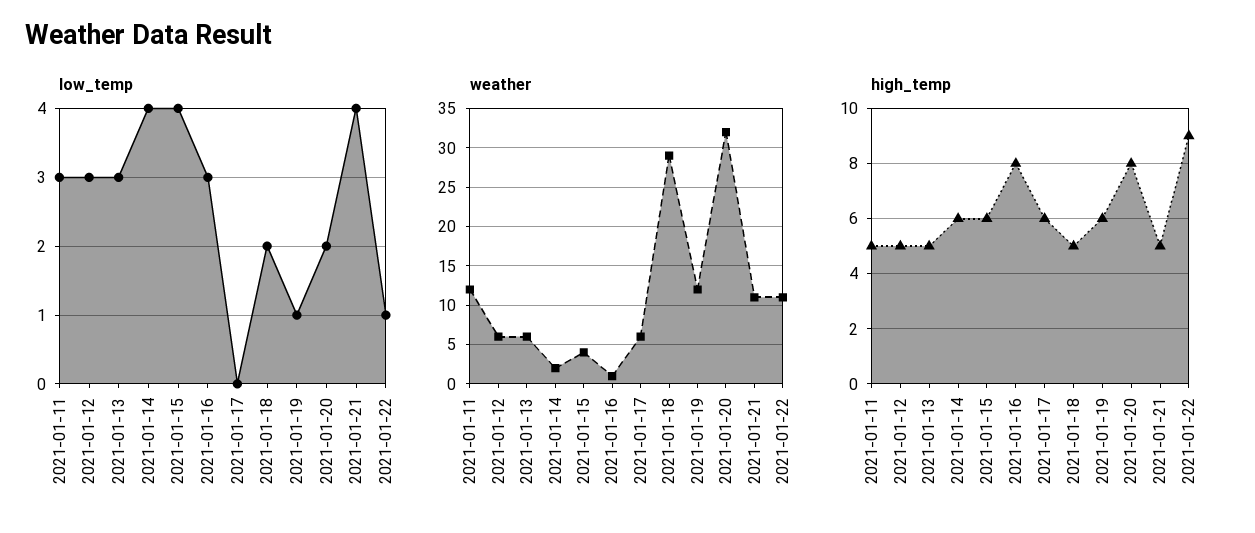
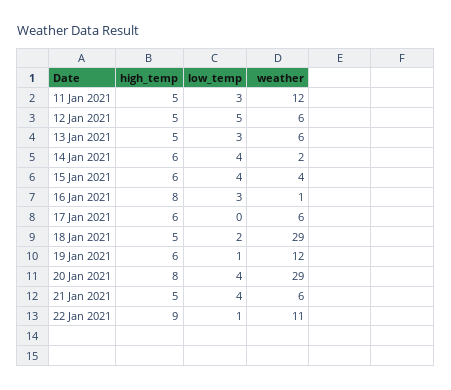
low_temp, 2021-01-12: 3 -> 5
low_temp, 2021-01-20: 2 -> 4
weather, 2021-01-20: 32 -> 29
weather, 2021-01-21: 11 -> 6

